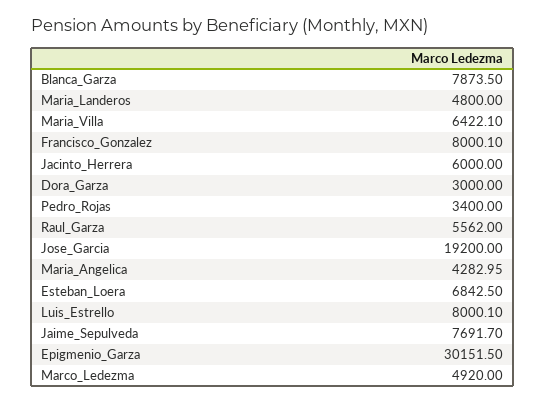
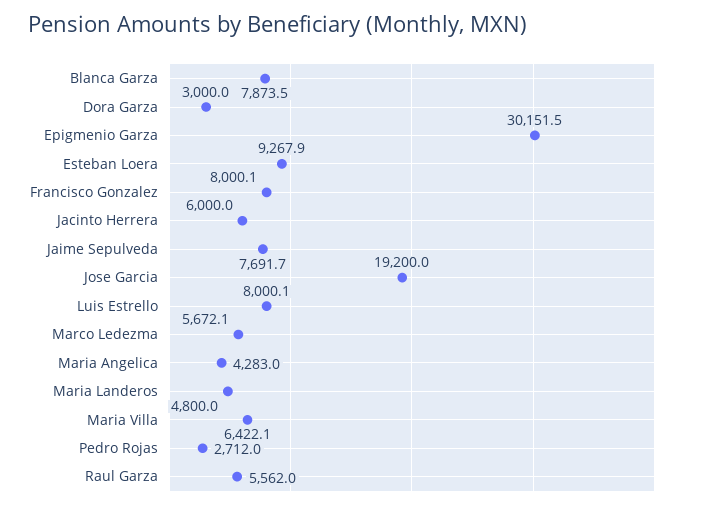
Pedro_Rojas: 3400 -> 2712
Esteban_Loera: 6842.5 -> 9267.9
Marco_Ledezma: 4920 -> 5672.1

